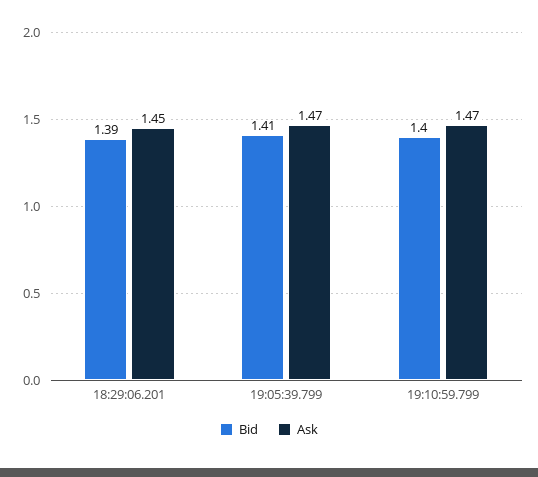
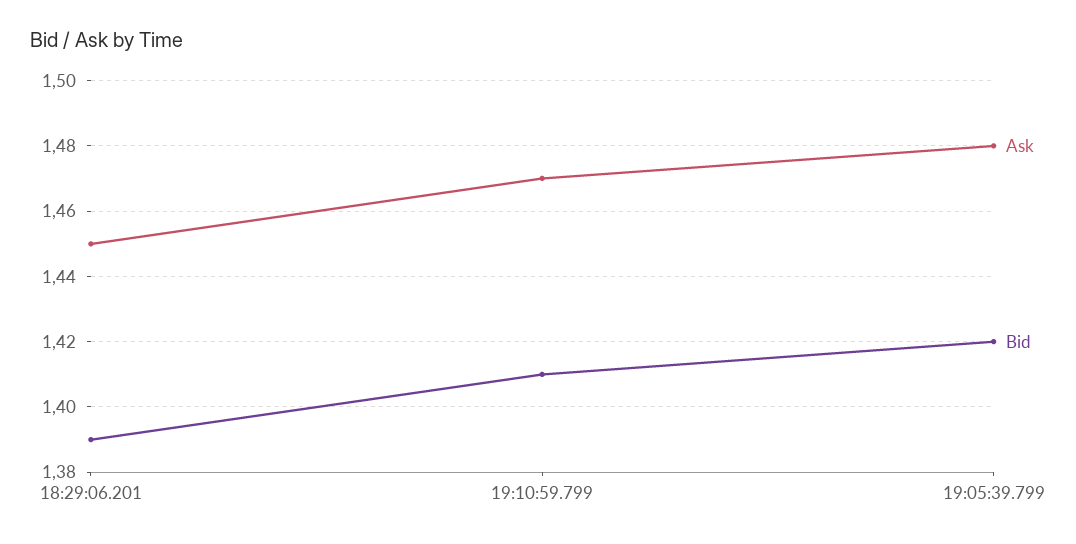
Bid, 19:05:39.799: 1.41 -> 1.42
Ask, 19:05:39.799: 1.47 -> 1.48
Bid, 19:10:59.799: 1.4 -> 1.41

